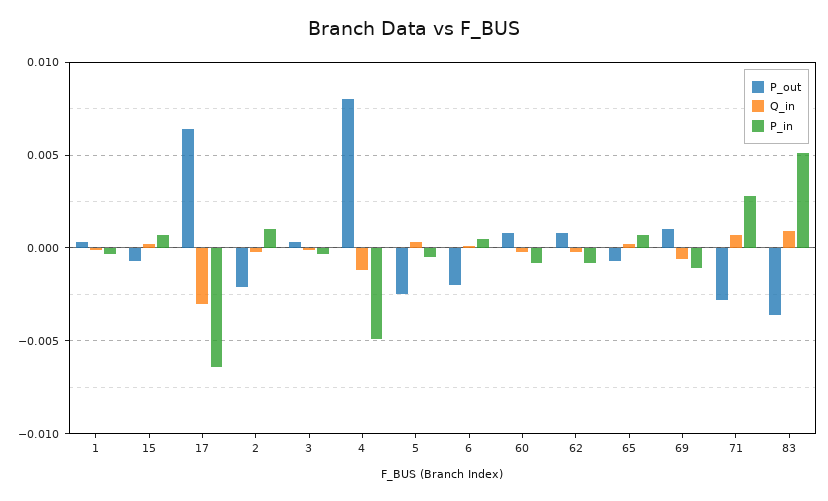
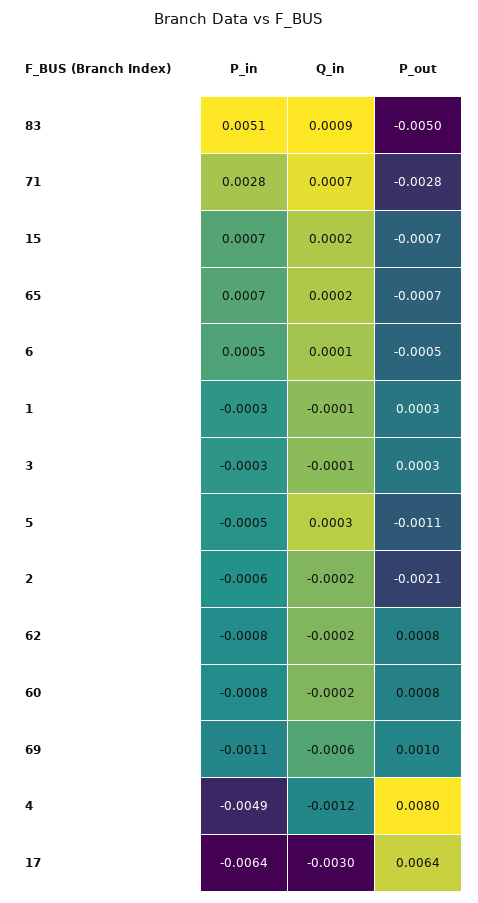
P_in, 2: 0.001 -> -0.0006
P_out, 5: -0.0025 -> -0.0011
P_out, 6: -0.002 -> -0.0005
P_out, 83: -0.0035 -> -0.005

